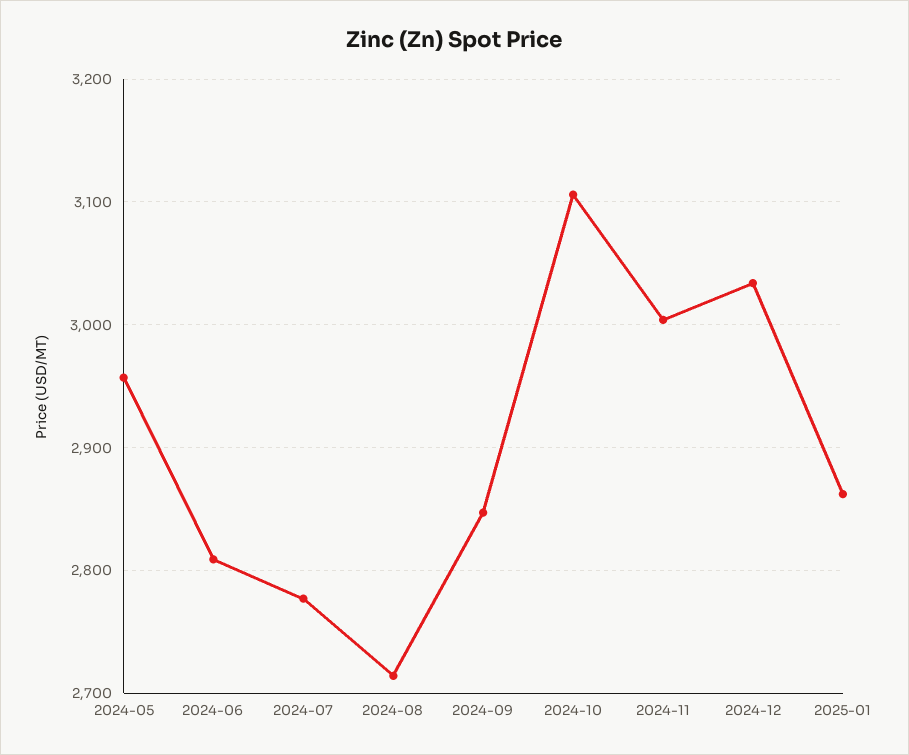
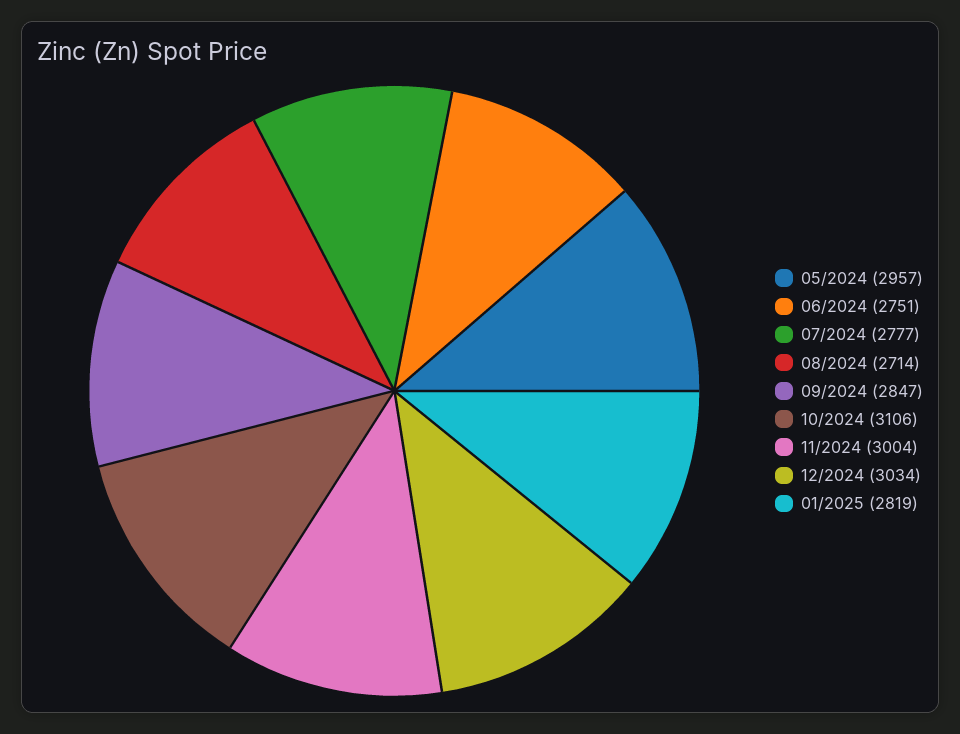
2024-06: 2810 -> 2751
2025-01: 2860 -> 2819

